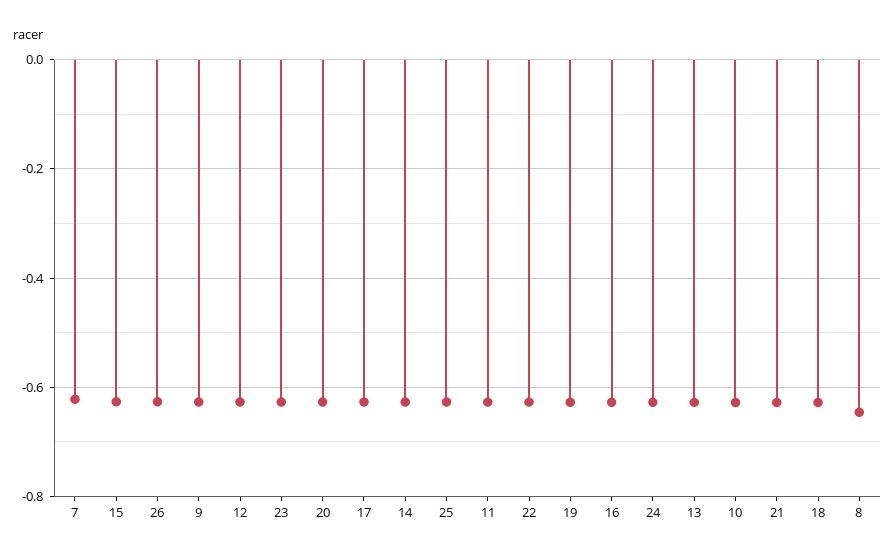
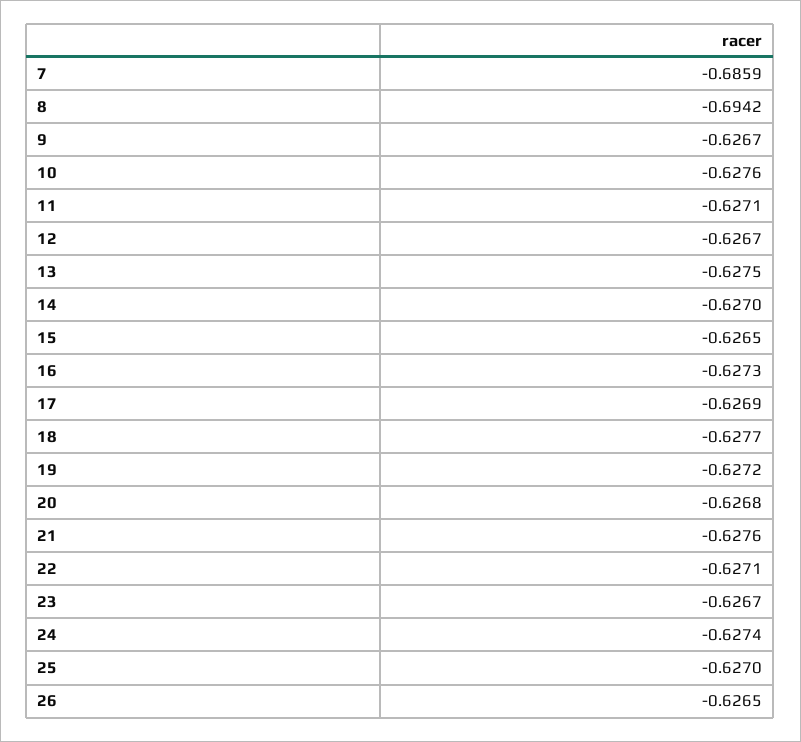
7: -0.62 -> -0.6859
8: -0.64 -> -0.6942

